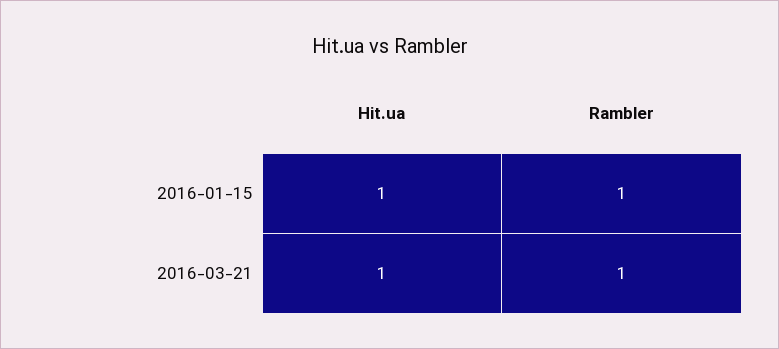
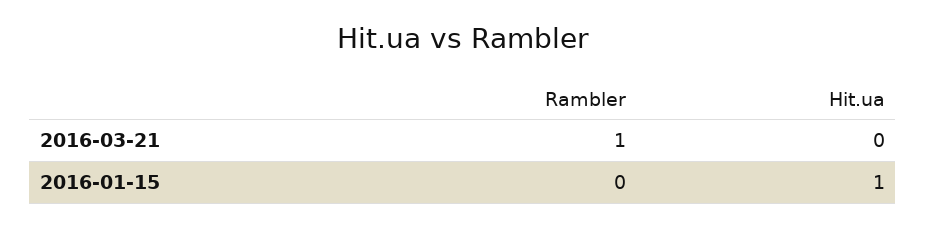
Rambler, 2016-01-15: 1 -> 0
Hit.ua, 2016-03-21: 1 -> 0

